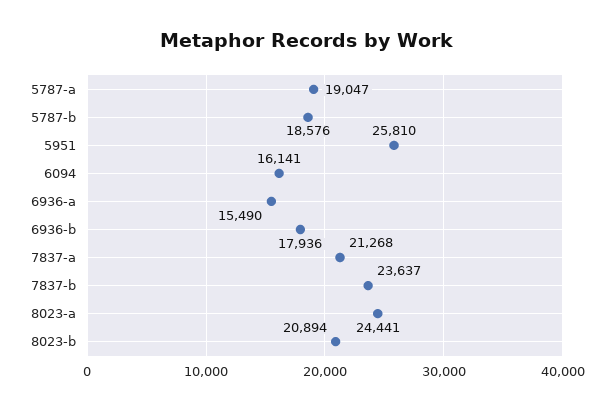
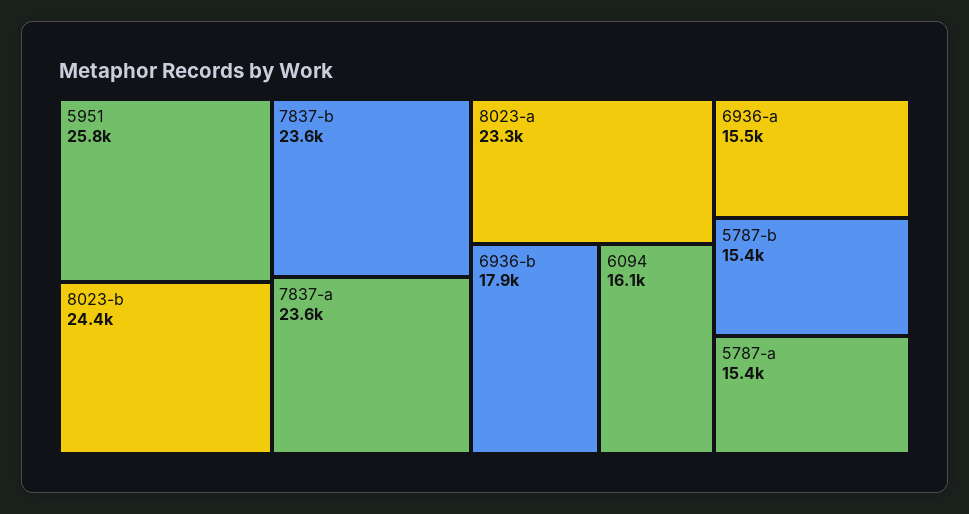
5787-a: 19047 -> 15400
5787-b: 18576 -> 15400
7837-a: 21268 -> 23600
8023-a: 24441 -> 23300
8023-b: 20894 -> 24400

